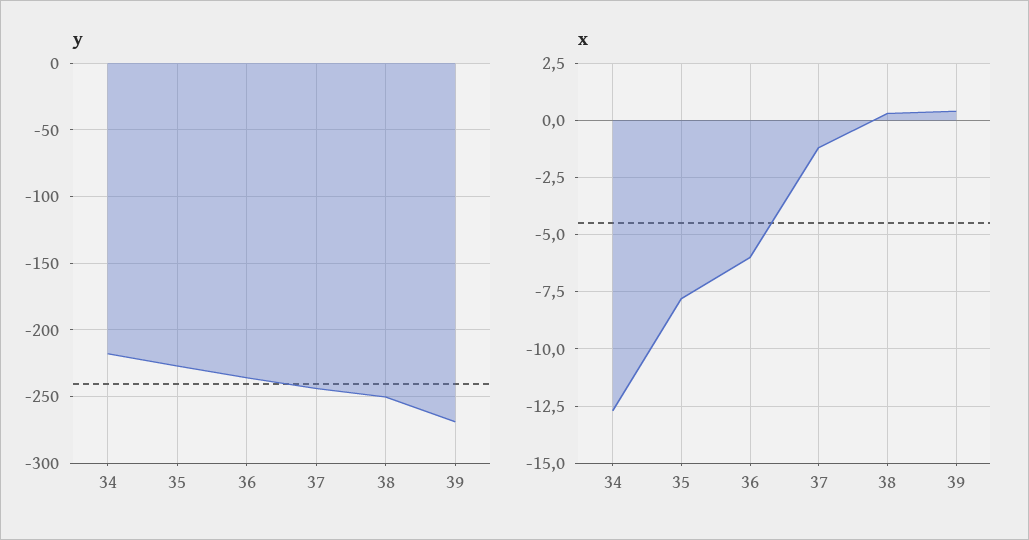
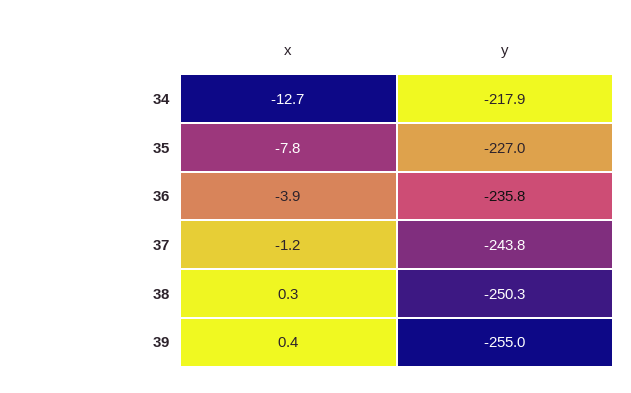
y, 39: -270 -> -255
x, 36: -6 -> -3.9

